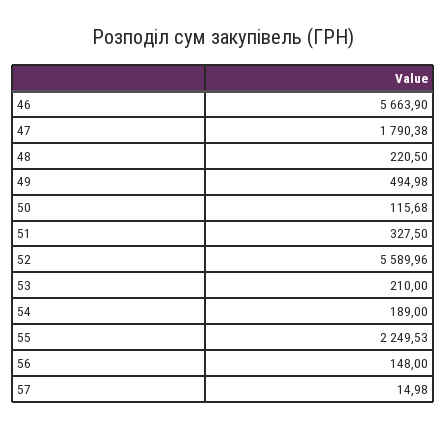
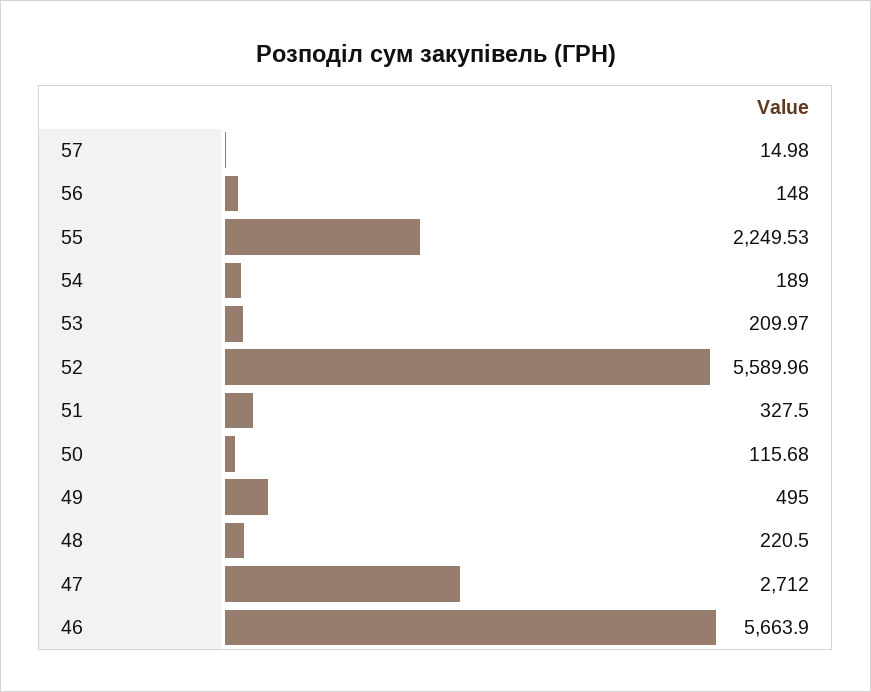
47: 1790.38 -> 2712
49: 494.98 -> 495
53: 210 -> 209.97

